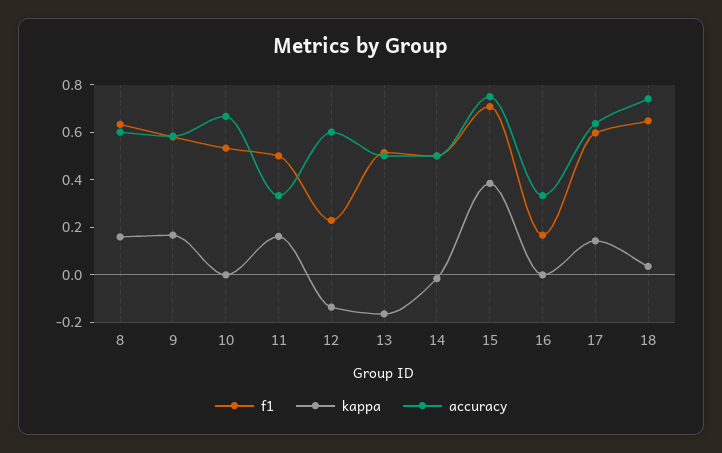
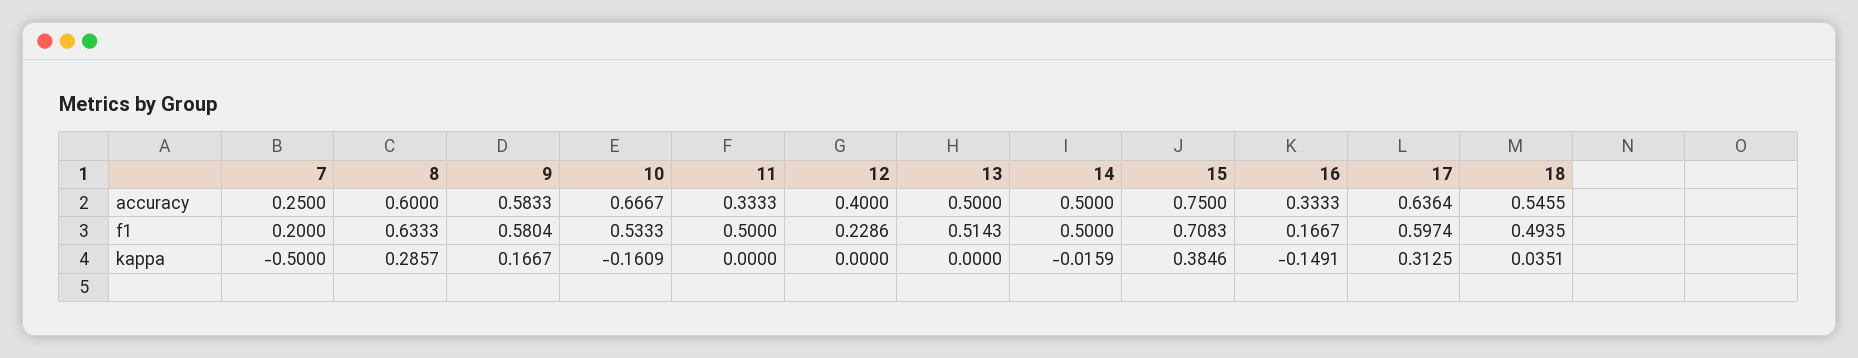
kappa, 8: 0.15 -> 0.2857
kappa, 10: 0 -> -0.1609
kappa, 11: 0.15 -> 0
kappa, 12: -0.15 -> 0
accuracy, 12: 0.6 -> 0.4
kappa, 13: -0.15 -> 0
kappa, 16: 0 -> -0.1491
kappa, 17: 0.15 -> 0.3125
f1, 18: 0.65 -> 0.4935
accuracy, 18: 0.75 -> 0.5455
accuracy, 7: none -> 0.25
f1, 7: none -> 0.2
kappa, 7: none -> -0.5

